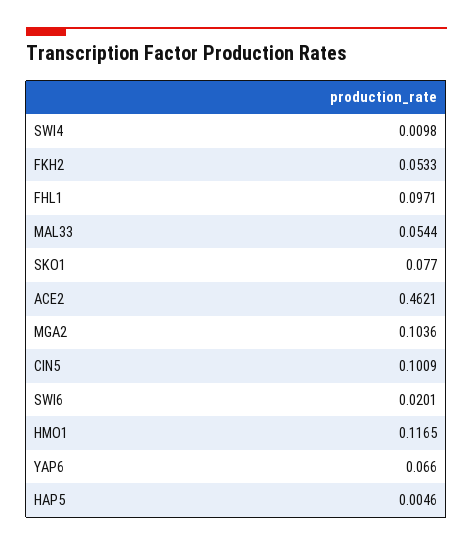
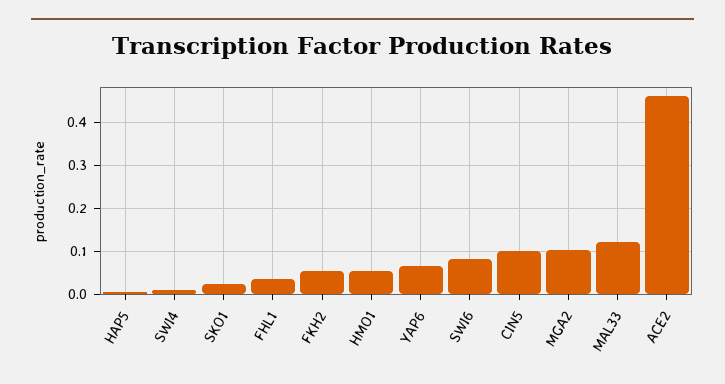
FHL1: 0.0971 -> 0.04
MAL33: 0.0544 -> 0.12
SKO1: 0.077 -> 0.02
SWI6: 0.0201 -> 0.08
HMO1: 0.1165 -> 0.06

